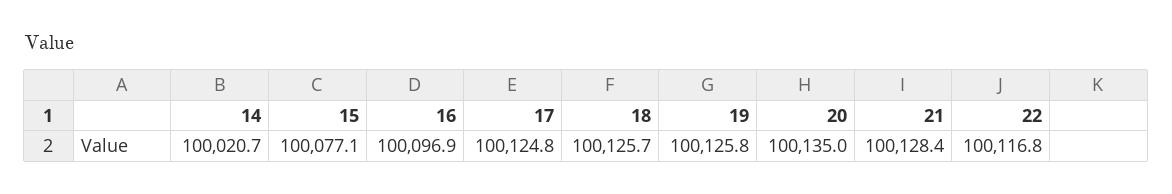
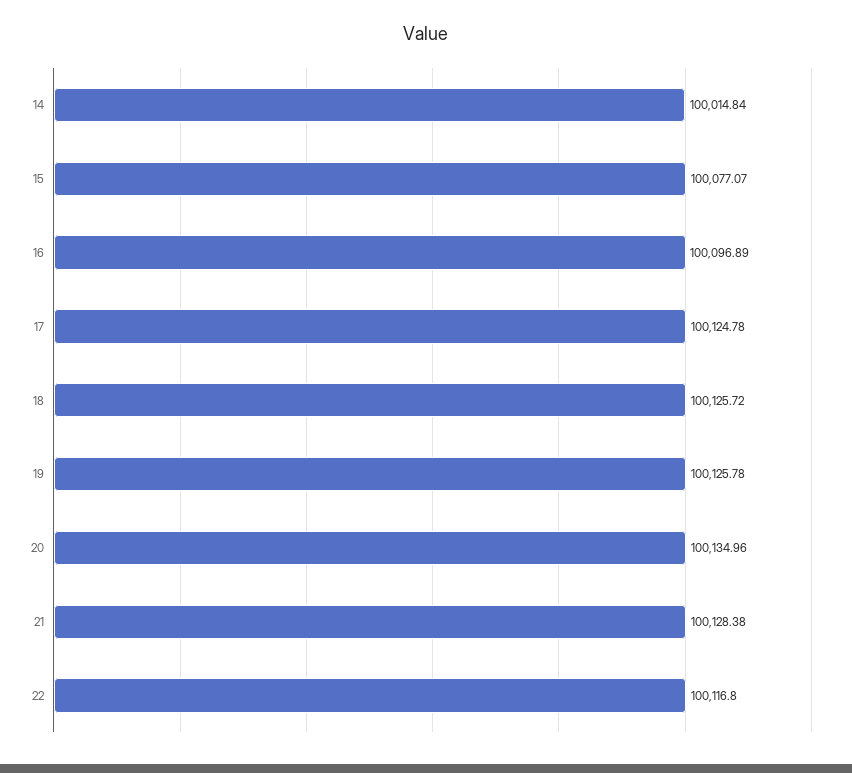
14: 100020.7 -> 100014.84

